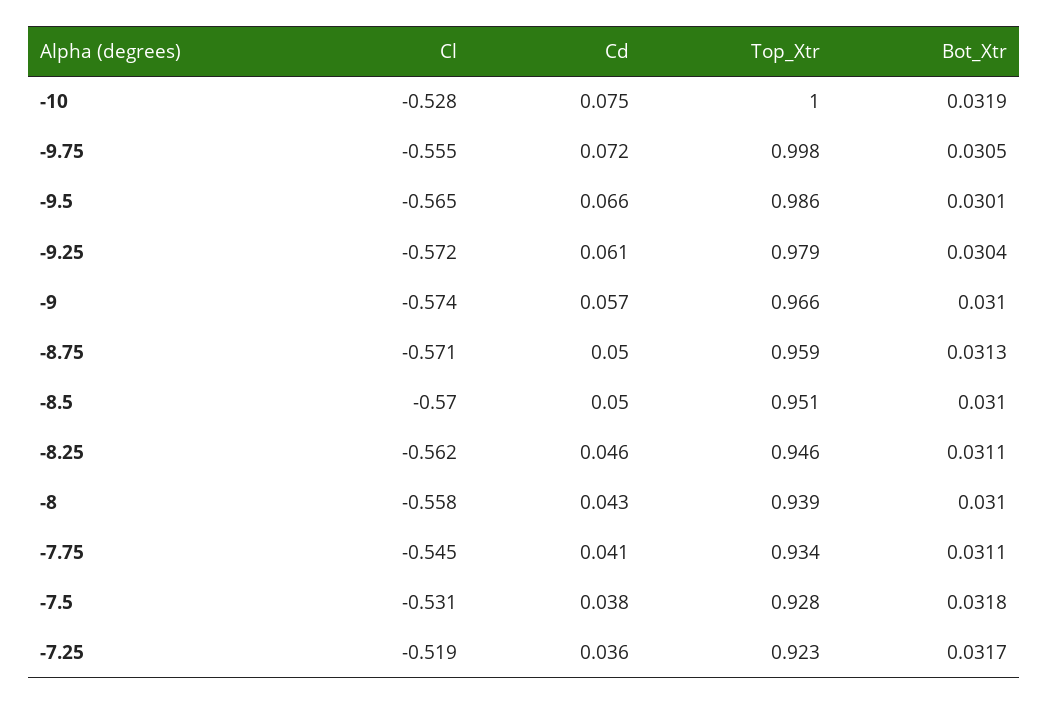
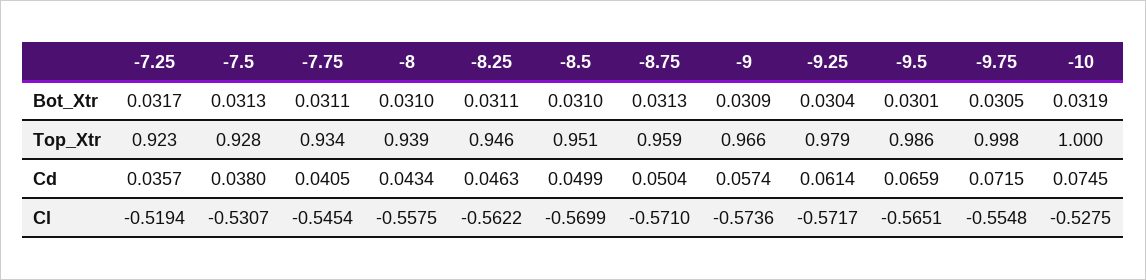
Bot_Xtr, -9: 0.031 -> 0.0309
Bot_Xtr, -7.5: 0.0318 -> 0.0313

